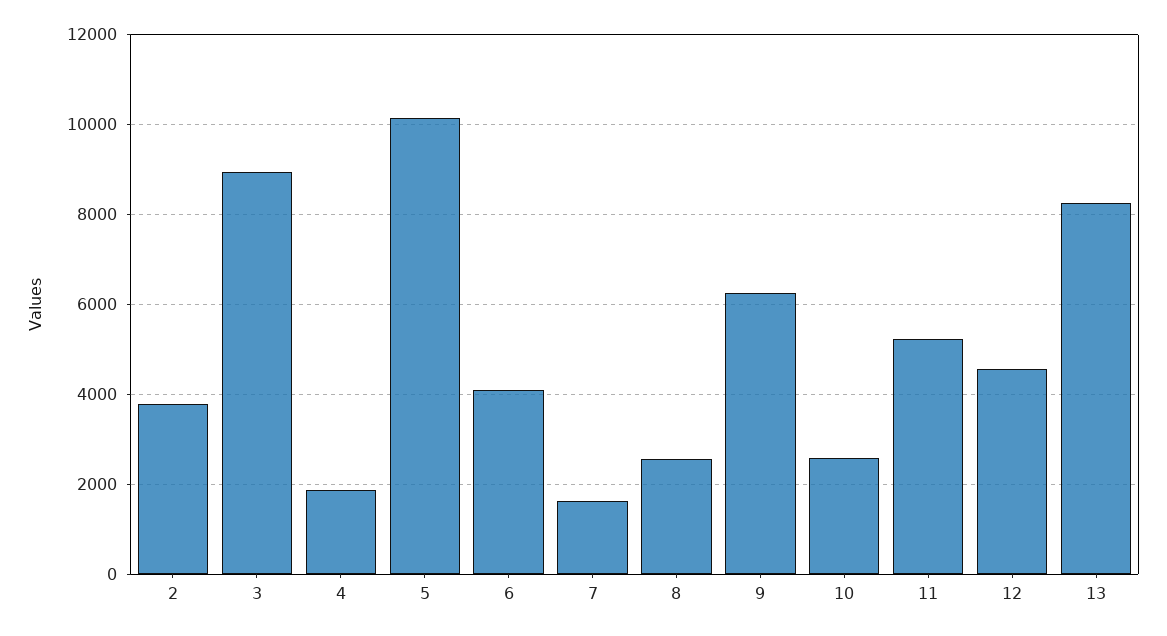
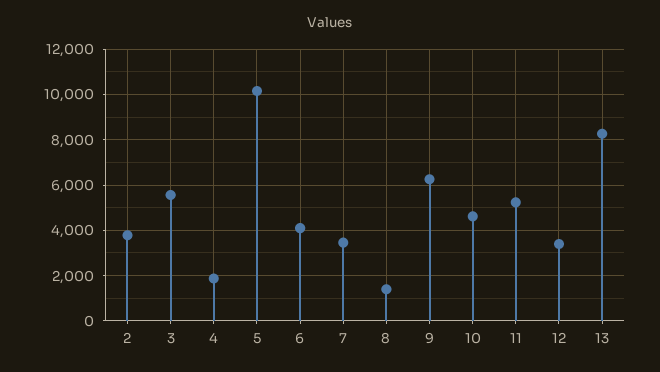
3: 9000 -> 5500
7: 1600 -> 3500
8: 2600 -> 1500
10: 2600 -> 4500
12: 4600 -> 3500

